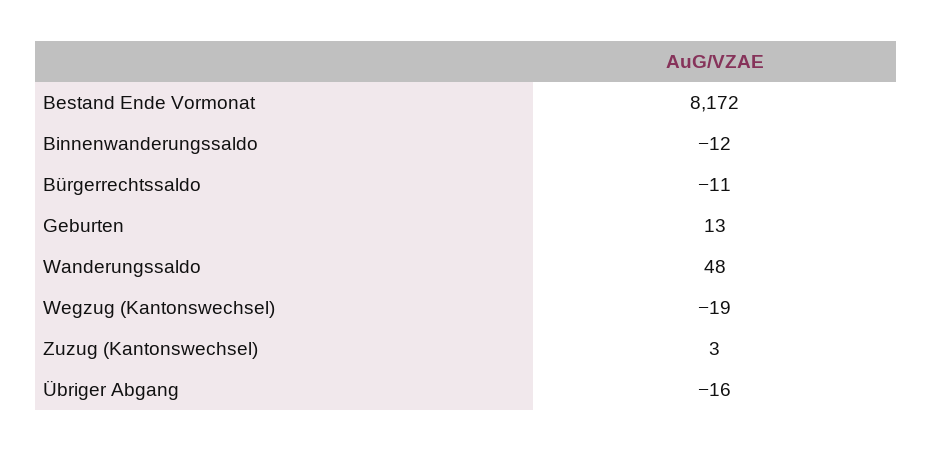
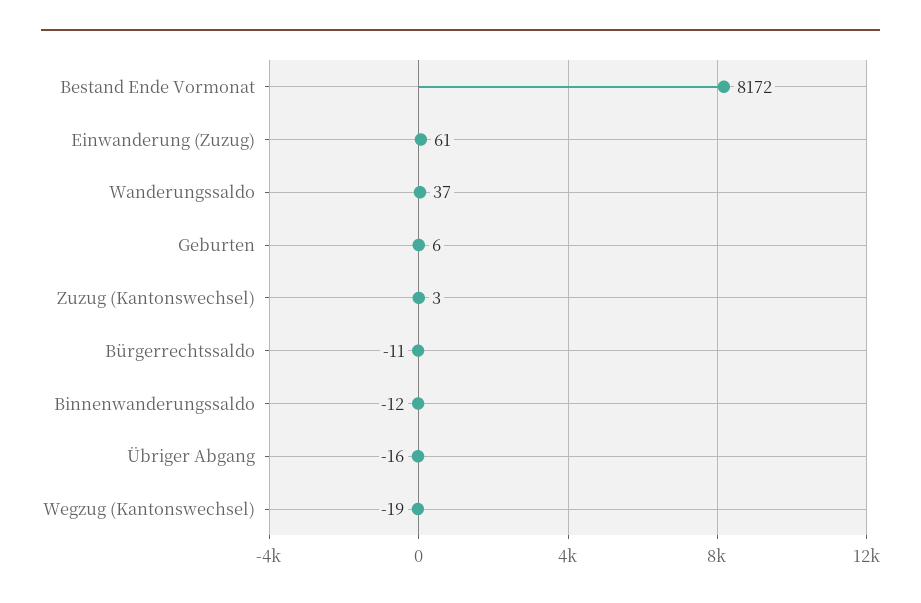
Geburten: 13 -> 6
Wanderungssaldo: 48 -> 37
Einwanderung (Zuzug): none -> 61

